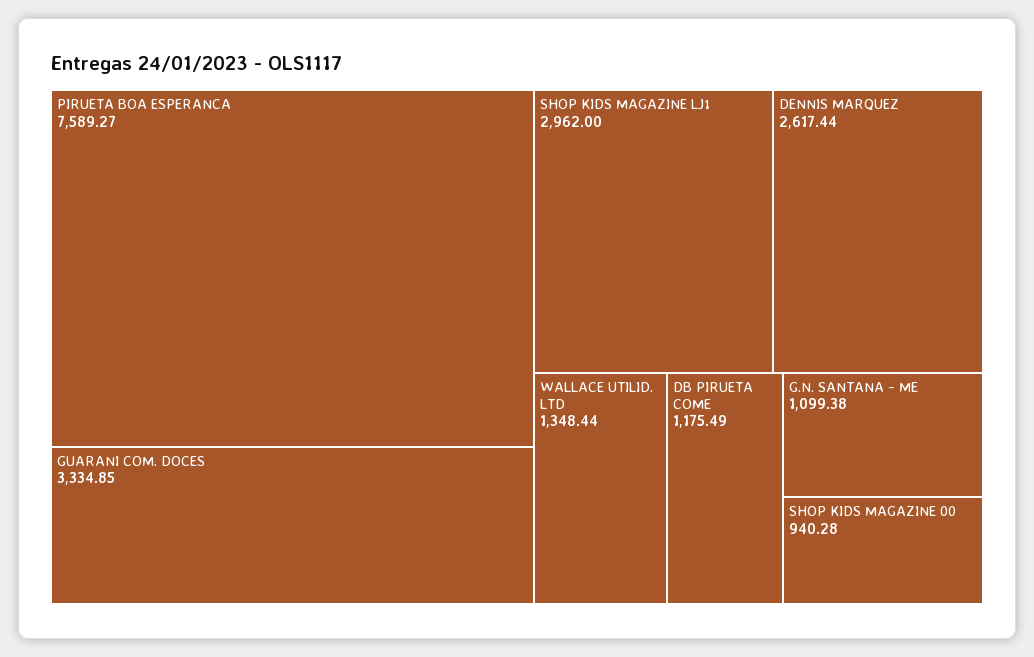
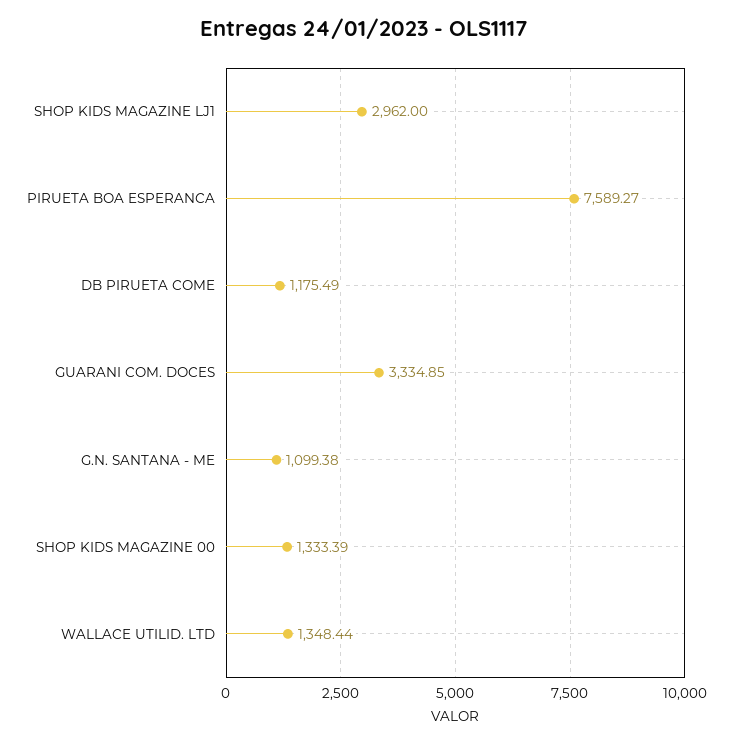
DENNIS MARQUEZ: 2617.44 -> none
SHOP KIDS MAGAZINE 00: 940.28 -> 1333.39

